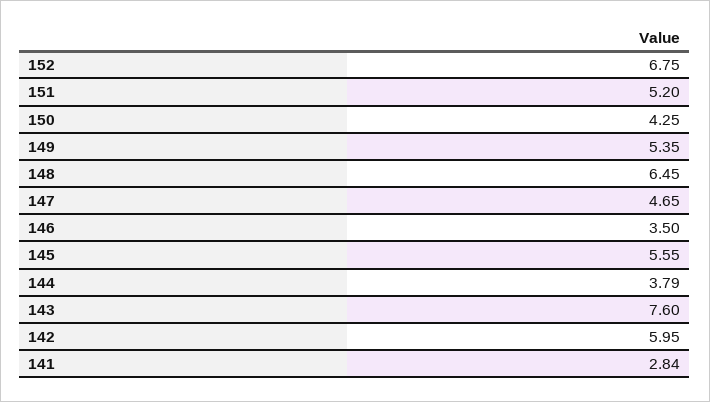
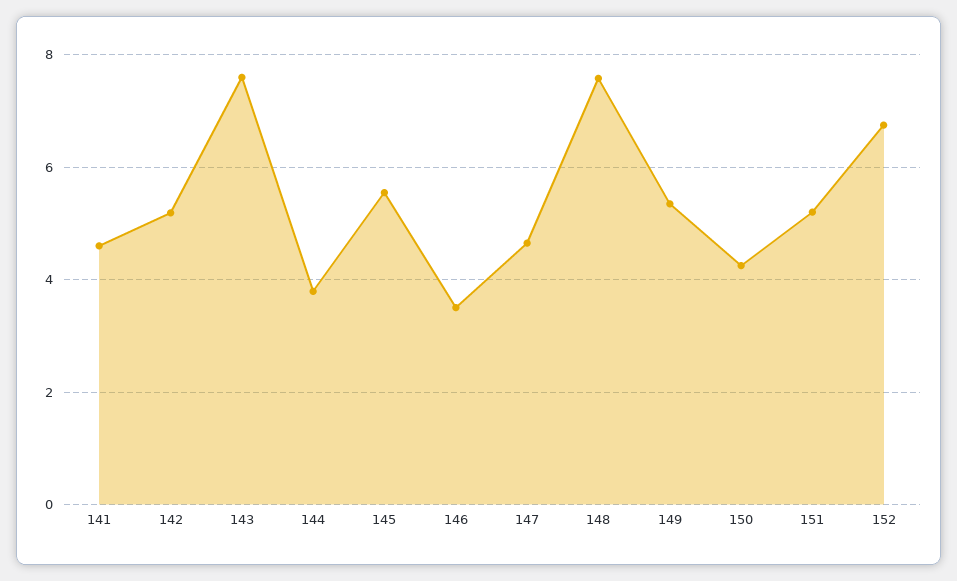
148: 6.45 -> 7.6
142: 5.95 -> 5.2
141: 2.84 -> 4.6

